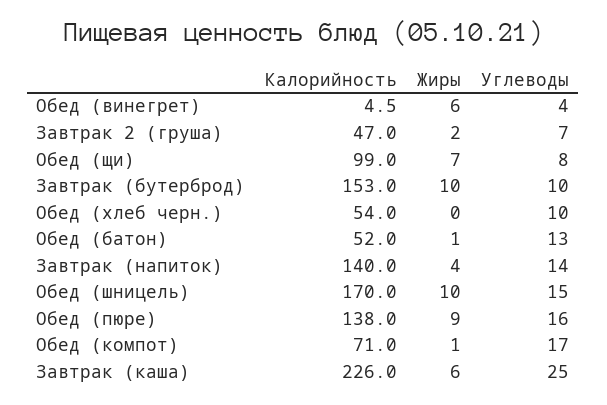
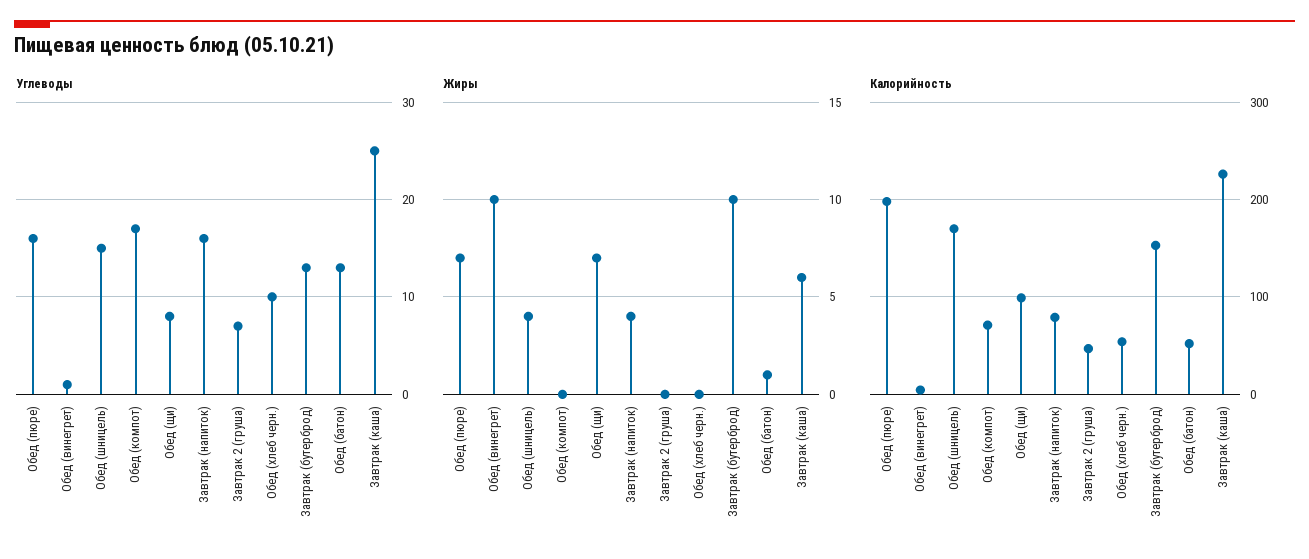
Жиры, Обед (винегрет): 6 -> 10
Углеводы, Обед (винегрет): 4 -> 1
Жиры, Завтрак 2 (груша): 2 -> 0
Углеводы, Завтрак (бутерброд): 10 -> 13
Калорийность, Завтрак (напиток): 140 -> 80
Углеводы, Завтрак (напиток): 14 -> 16
Жиры, Обед (шницель): 10 -> 4
Калорийность, Обед (пюре): 138 -> 200
Жиры, Обед (пюре): 9 -> 7
Жиры, Обед (компот): 1 -> 0

